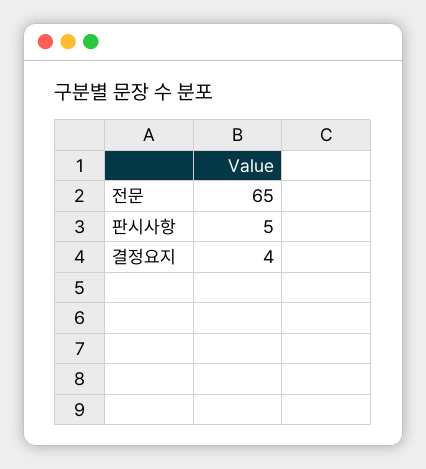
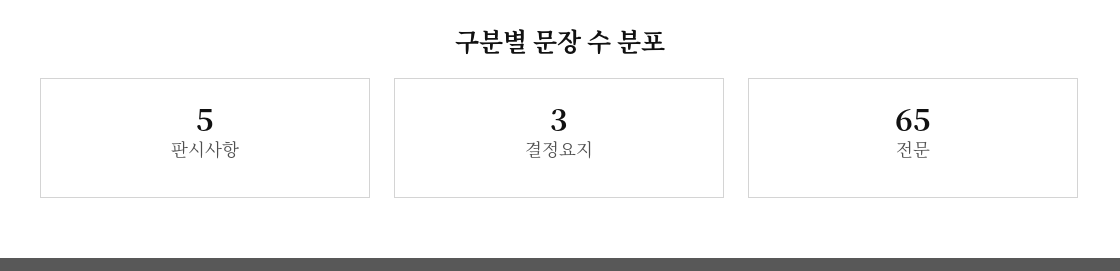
결정요지: 4 -> 3

